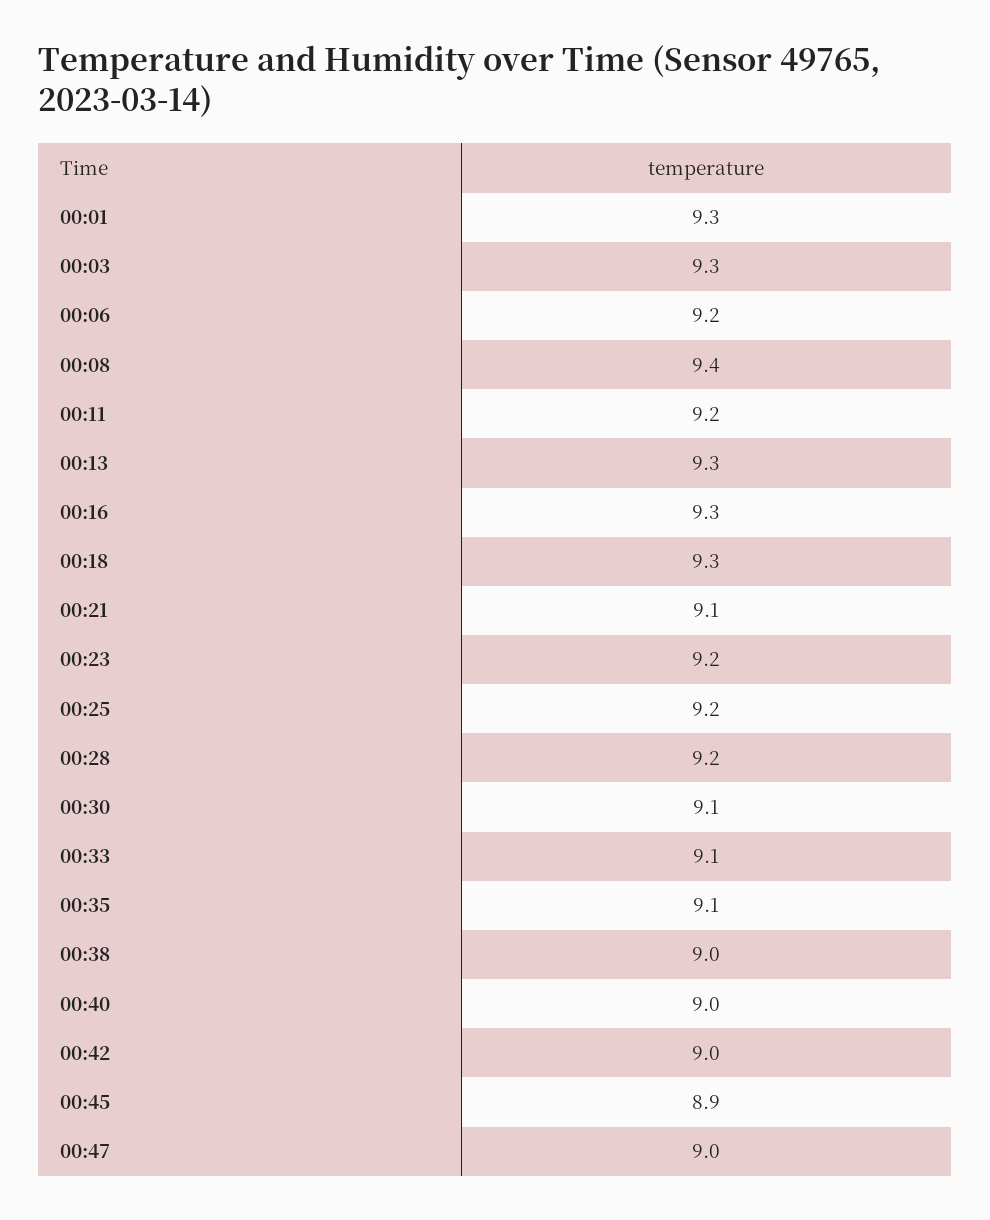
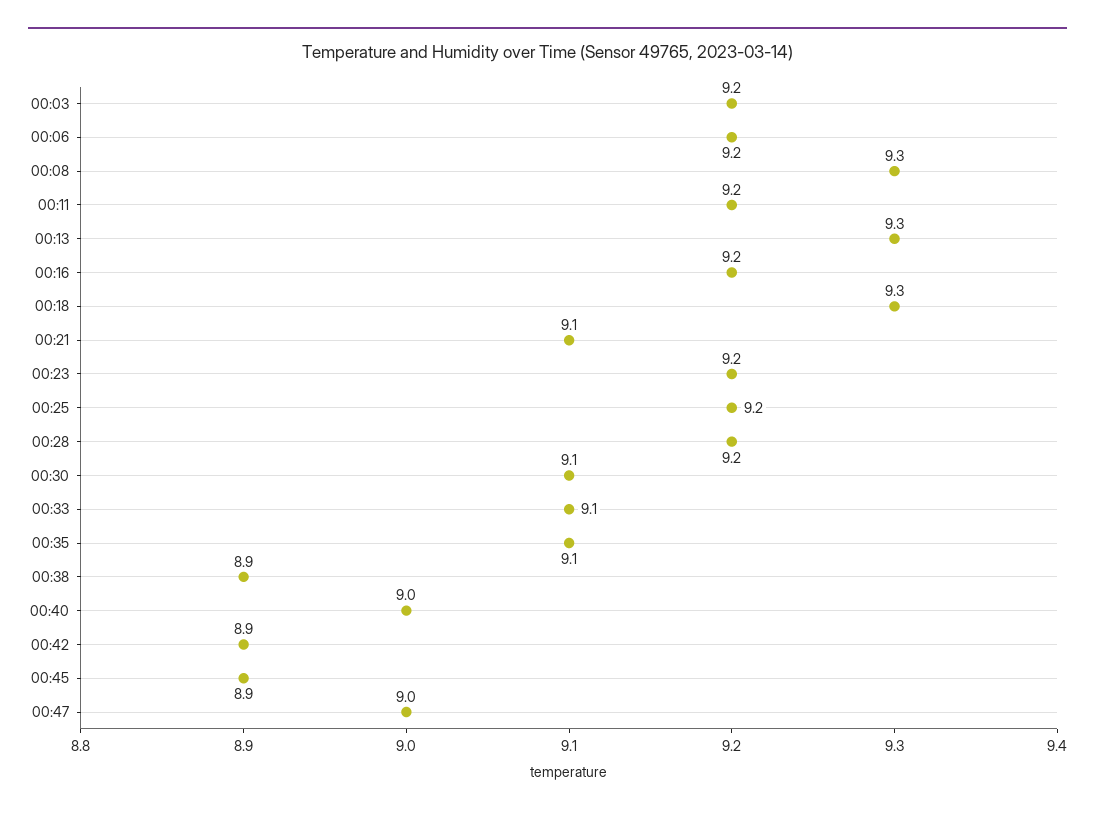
00:01: 9.3 -> none
00:03: 9.3 -> 9.2
00:08: 9.4 -> 9.3
00:16: 9.3 -> 9.2
00:38: 9 -> 8.9
00:42: 9 -> 8.9

